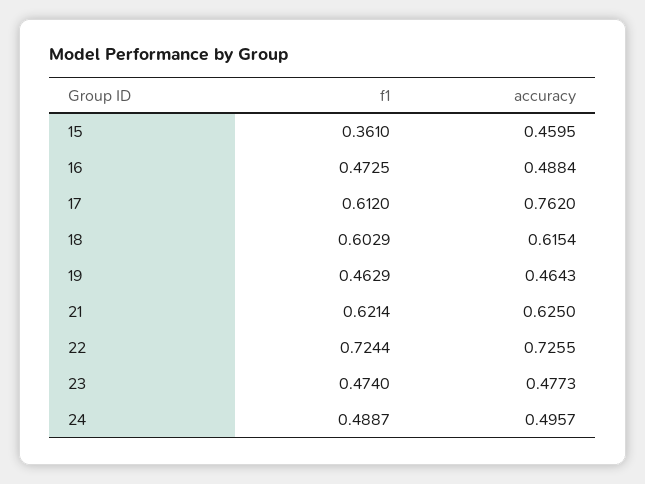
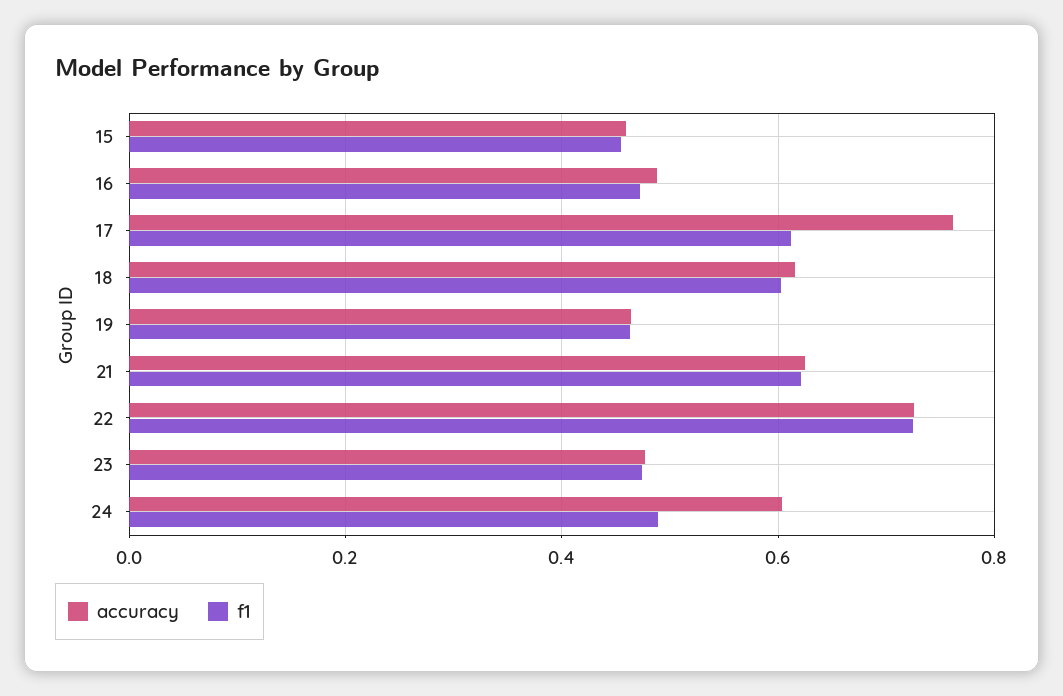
f1, 15: 0.361 -> 0.46
accuracy, 24: 0.4957 -> 0.6

